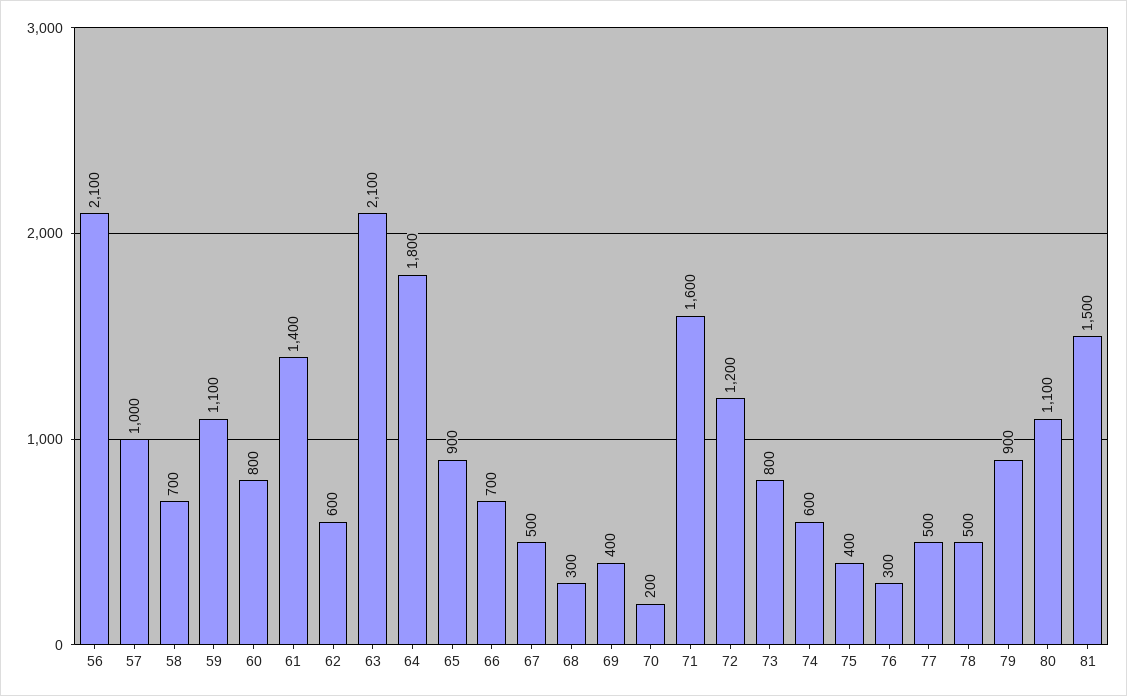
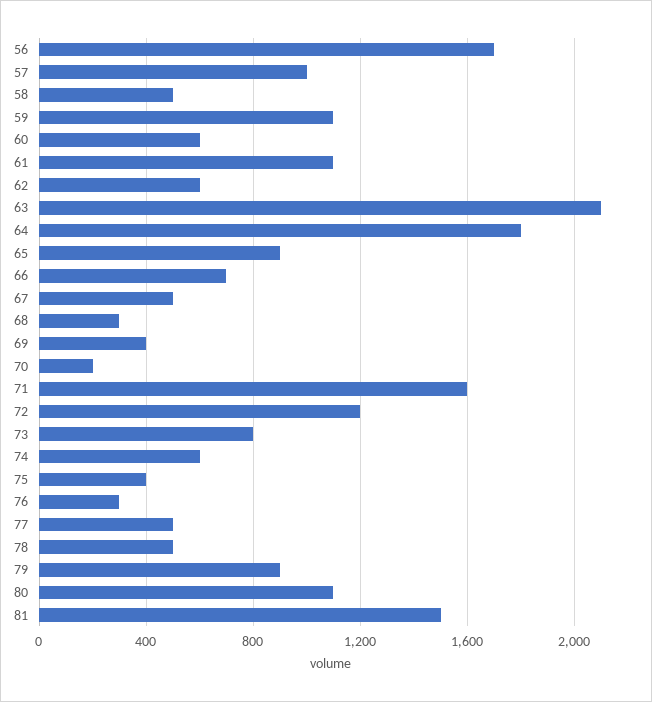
56: 2100 -> 1700
58: 700 -> 500
60: 800 -> 600
61: 1400 -> 1100

